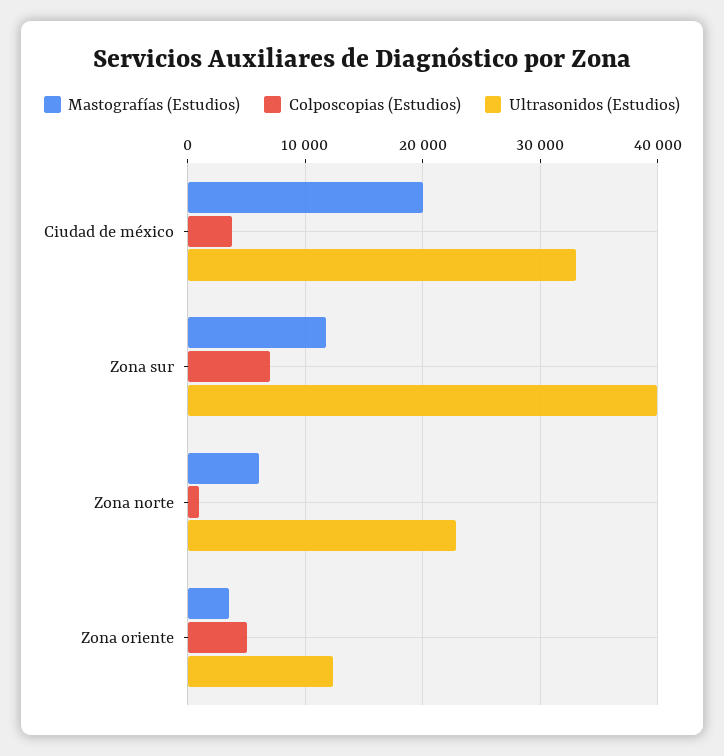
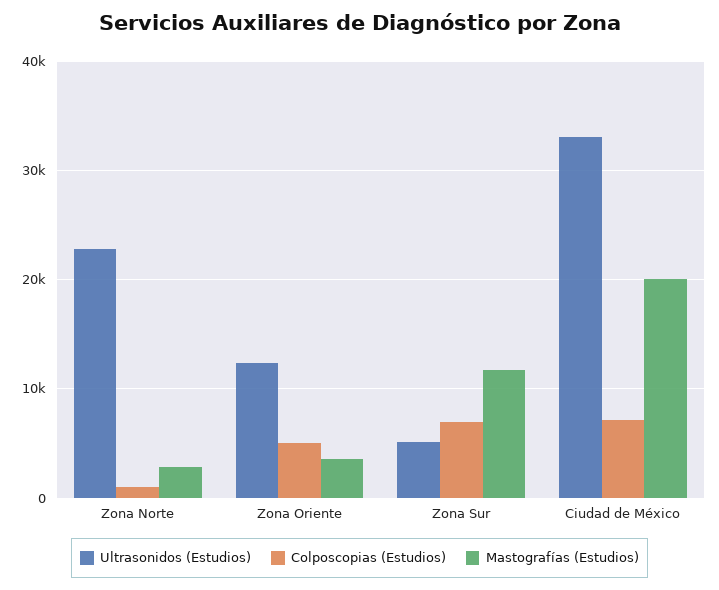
Colposcopias (Estudios), Ciudad de méxico: 4000 -> 7000
Ultrasonidos (Estudios), Zona sur: 40000 -> 5000
Mastografías (Estudios), Zona norte: 6000 -> 3000

